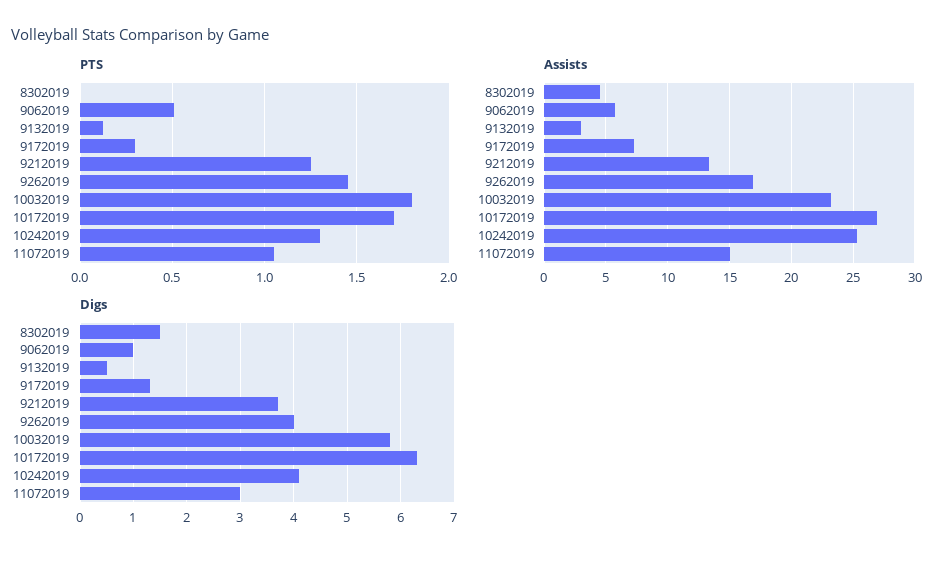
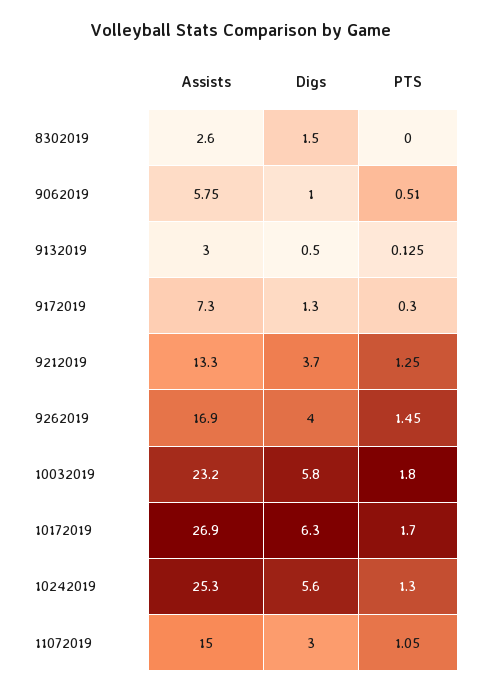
Assists, 8302019: 4.5 -> 2.6
Digs, 10242019: 4 -> 5.6

